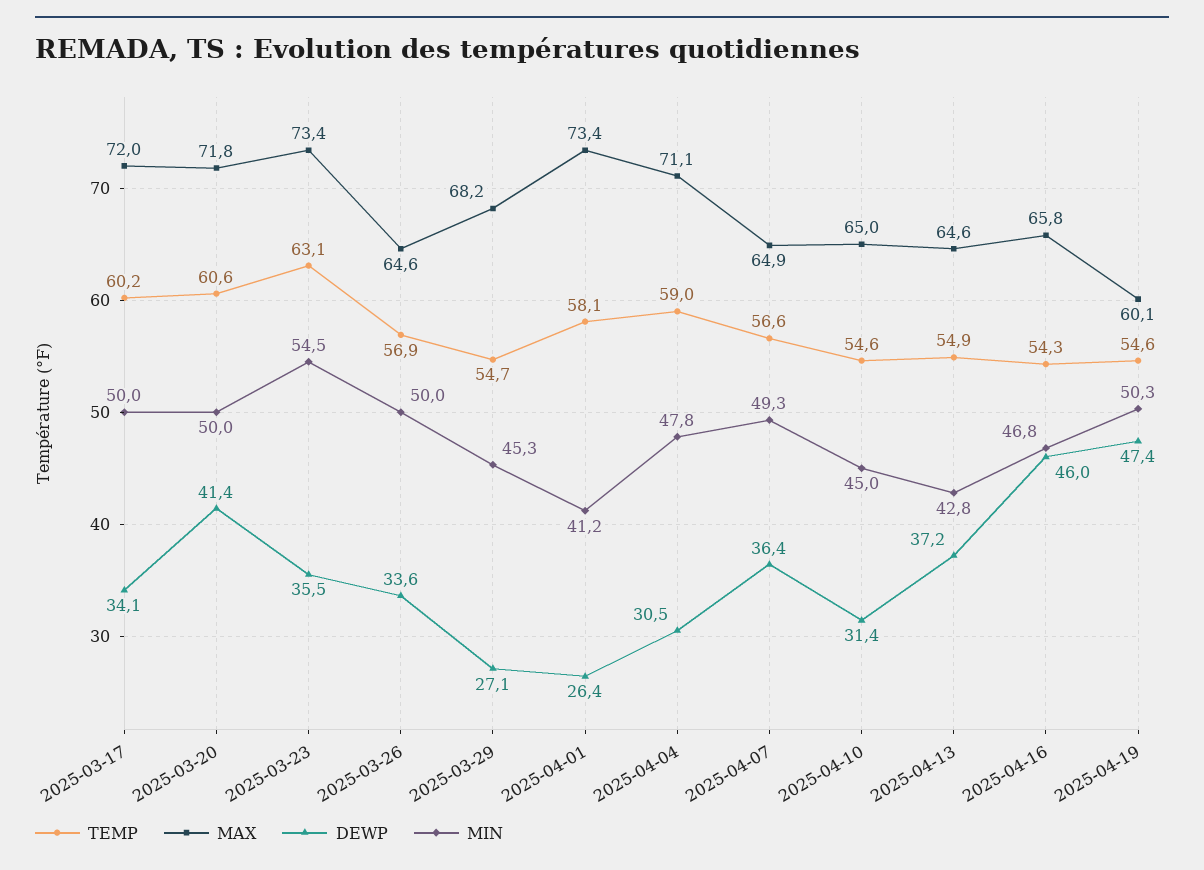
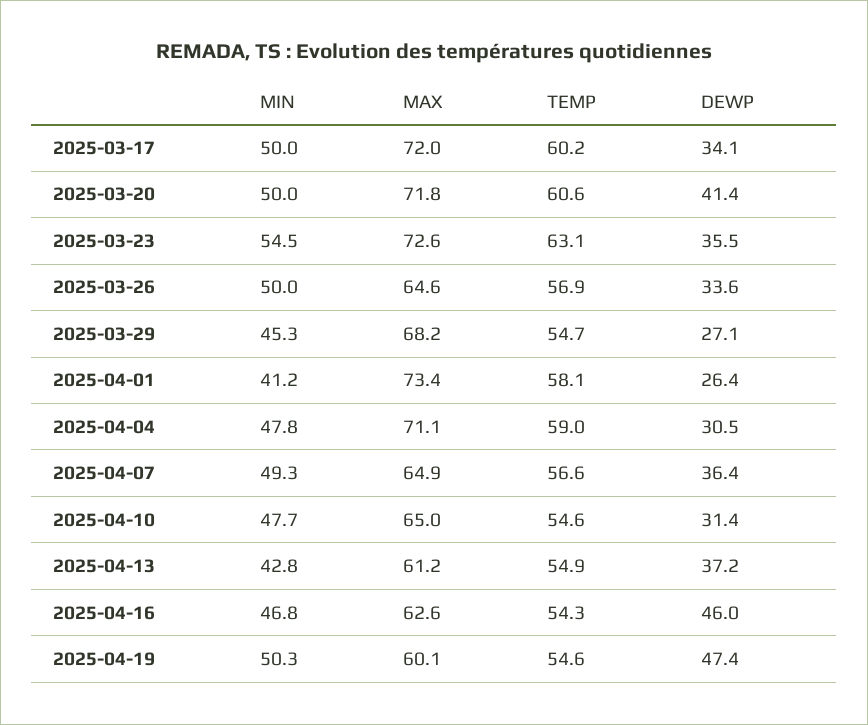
MAX, 2025-03-23: 73.4 -> 72.6
MIN, 2025-04-10: 45 -> 47.7
MAX, 2025-04-13: 64.6 -> 61.2
MAX, 2025-04-16: 65.8 -> 62.6

